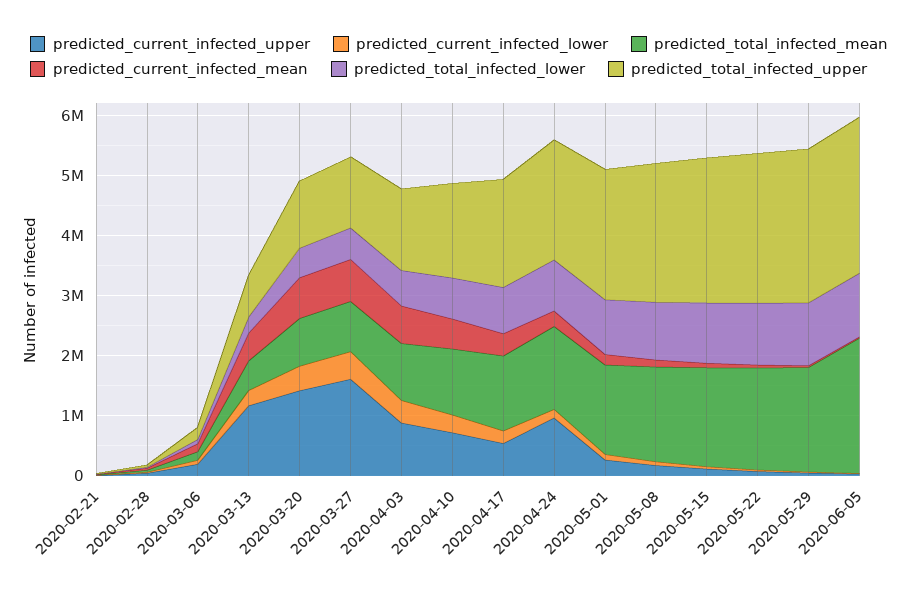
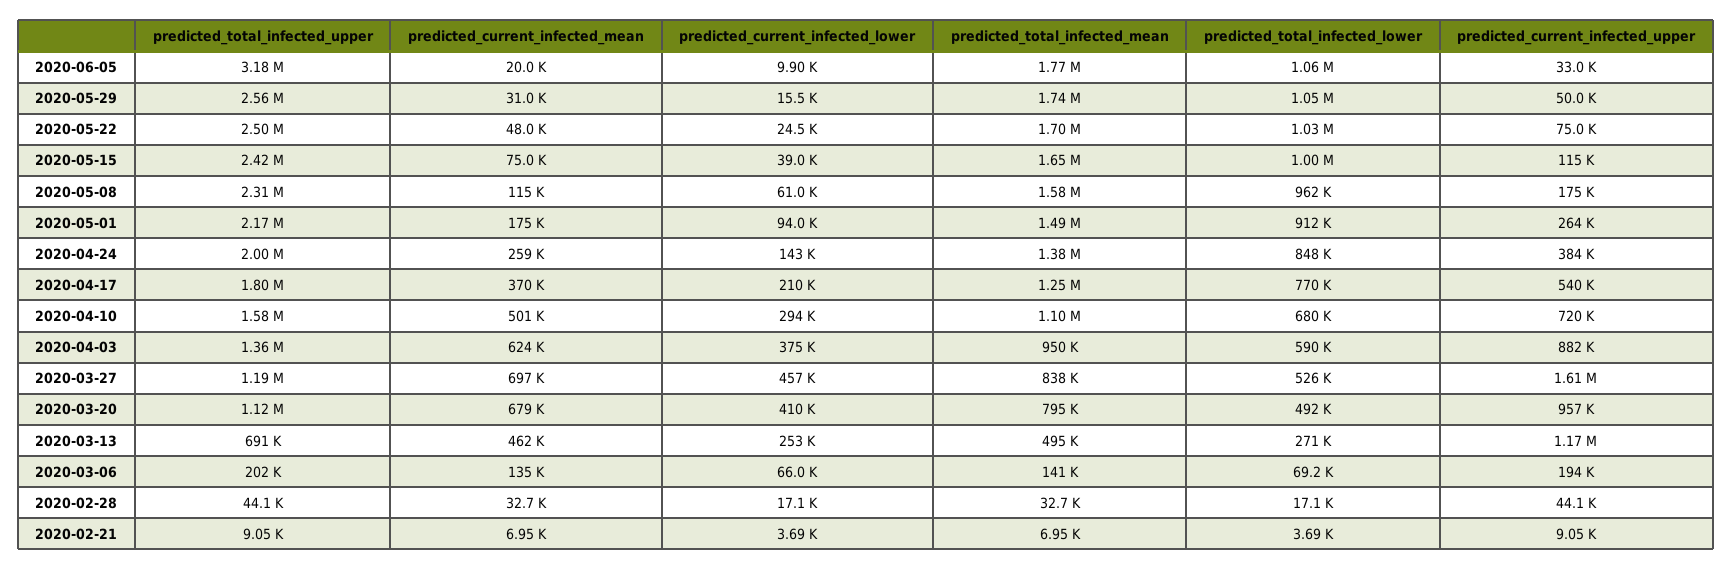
predicted_current_infected_upper, 2020-03-20: 1400000 -> 957000
predicted_current_infected_upper, 2020-04-24: 1000000 -> 384000
predicted_total_infected_mean, 2020-06-05: 2200000 -> 1770000
predicted_total_infected_upper, 2020-06-05: 2600000 -> 3180000

